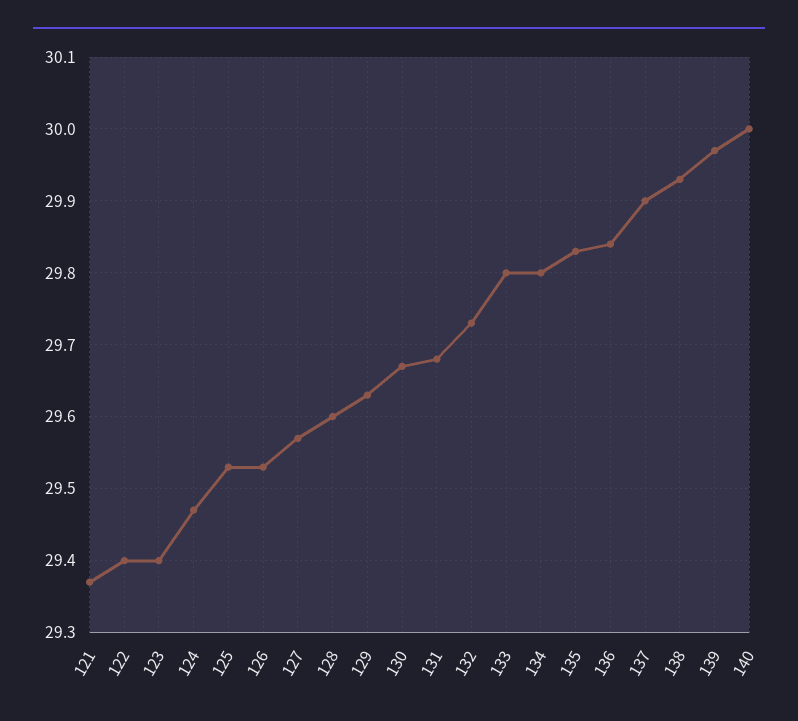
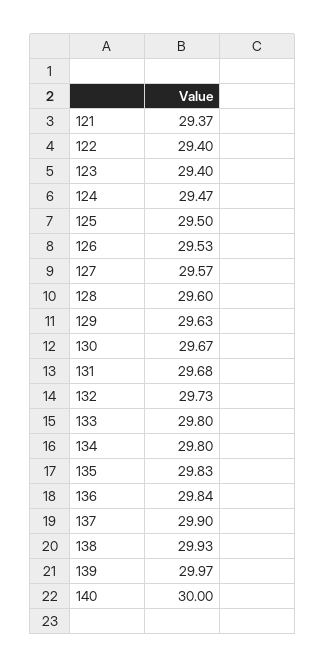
125: 29.53 -> 29.5

